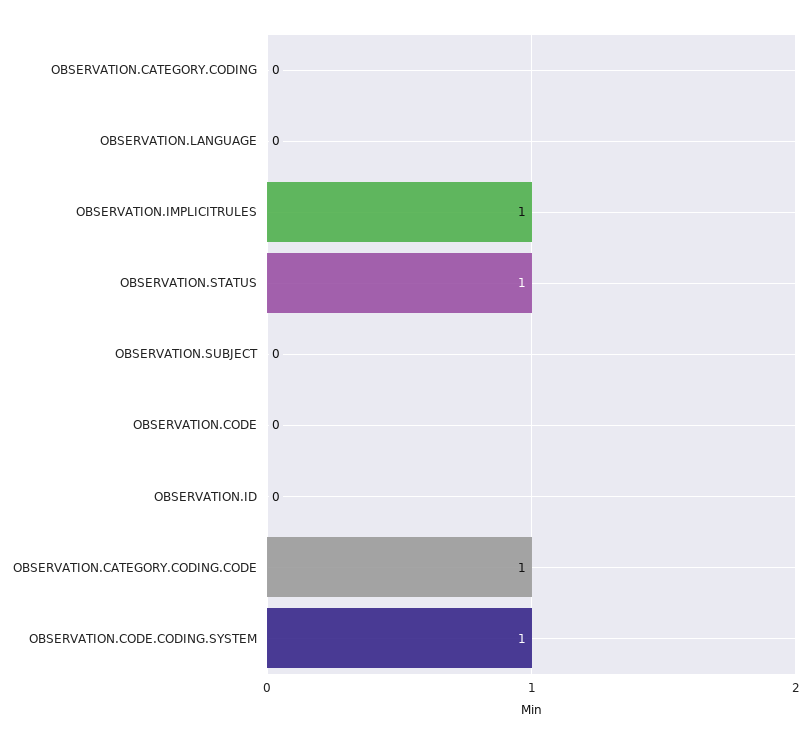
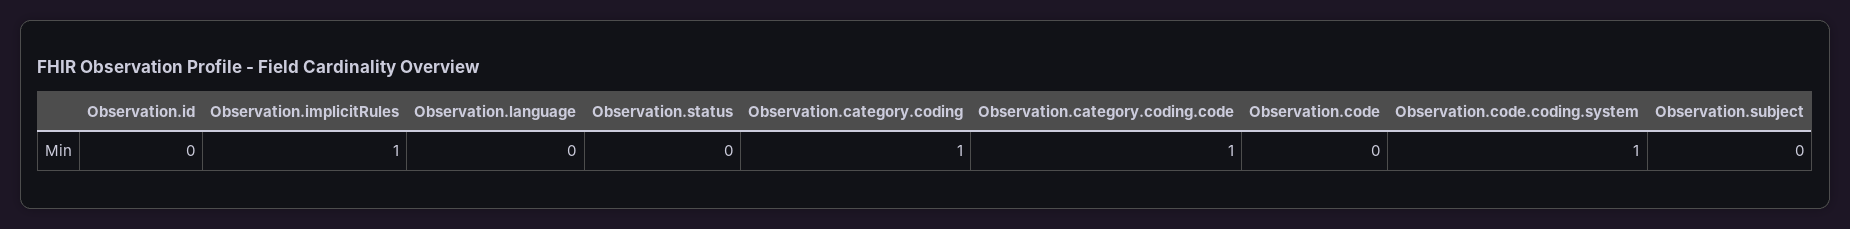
OBSERVATION.CATEGORY.CODING: 0 -> 1
OBSERVATION.STATUS: 1 -> 0

